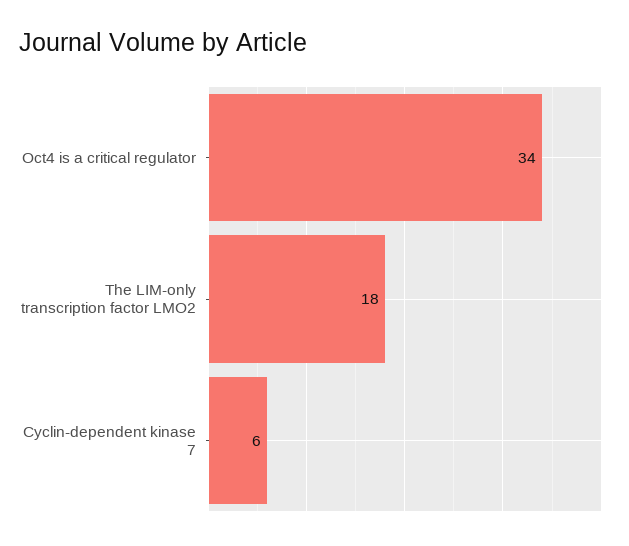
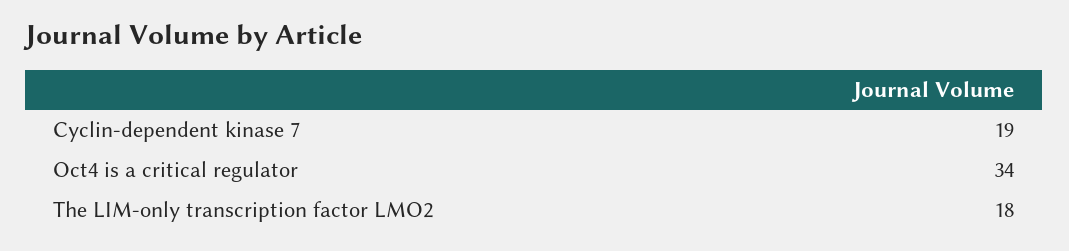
Cyclin-dependent kinase 7: 6 -> 19

